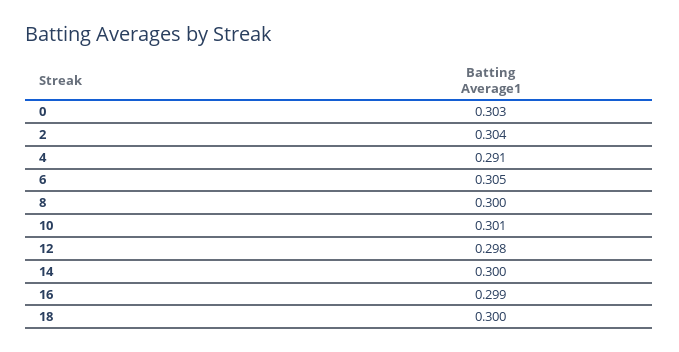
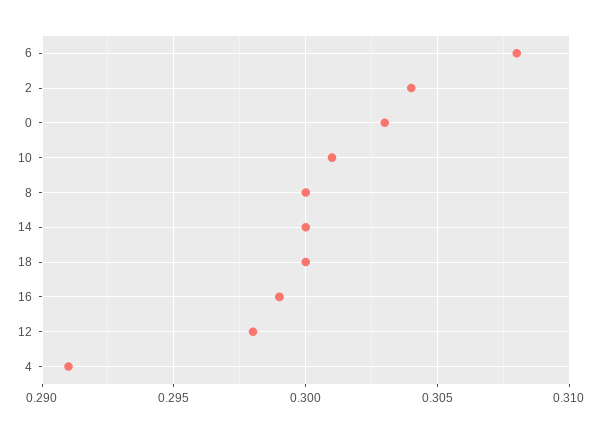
6: 0.305 -> 0.308

